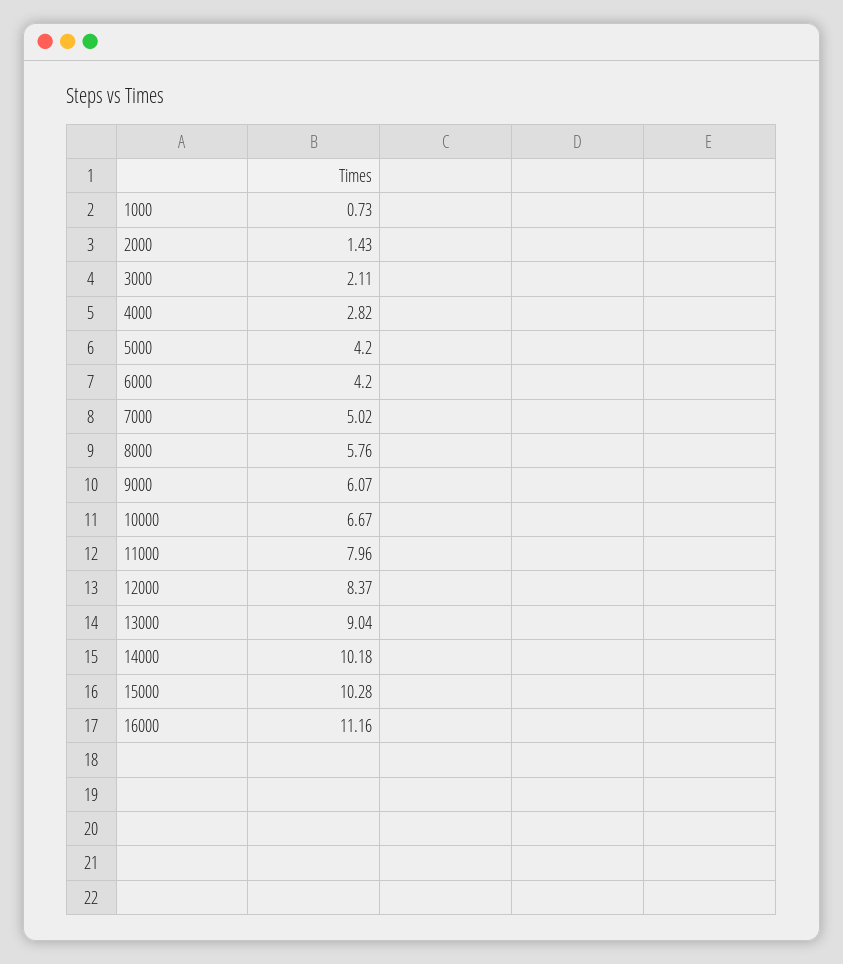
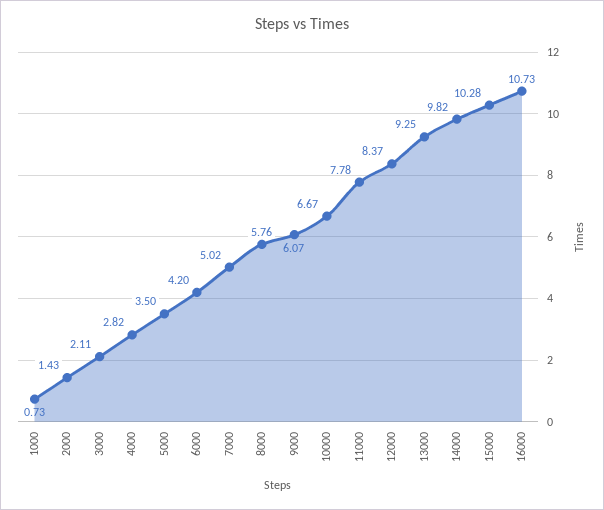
5000: 4.2 -> 3.5
11000: 7.96 -> 7.78
13000: 9.04 -> 9.25
14000: 10.18 -> 9.82
16000: 11.16 -> 10.73

